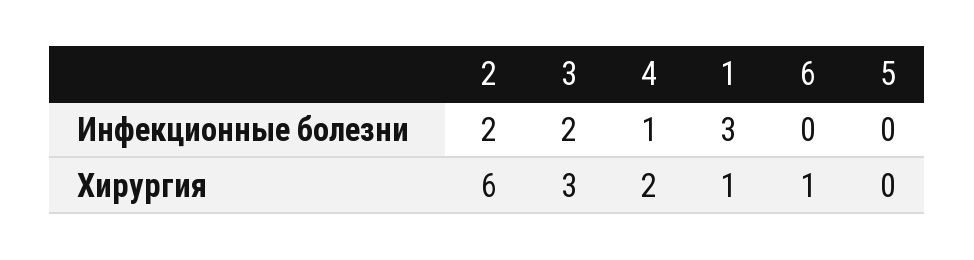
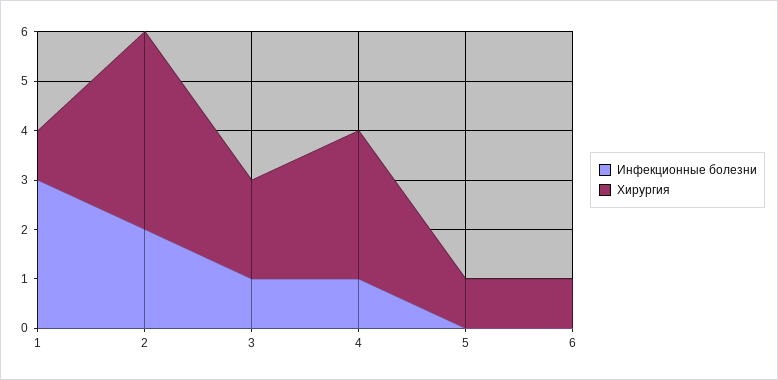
Инфекционные болезни, 3: 2 -> 1
Хирургия, 2: 6 -> 4
Хирургия, 3: 3 -> 2
Хирургия, 4: 2 -> 3
Хирургия, 5: 0 -> 1

